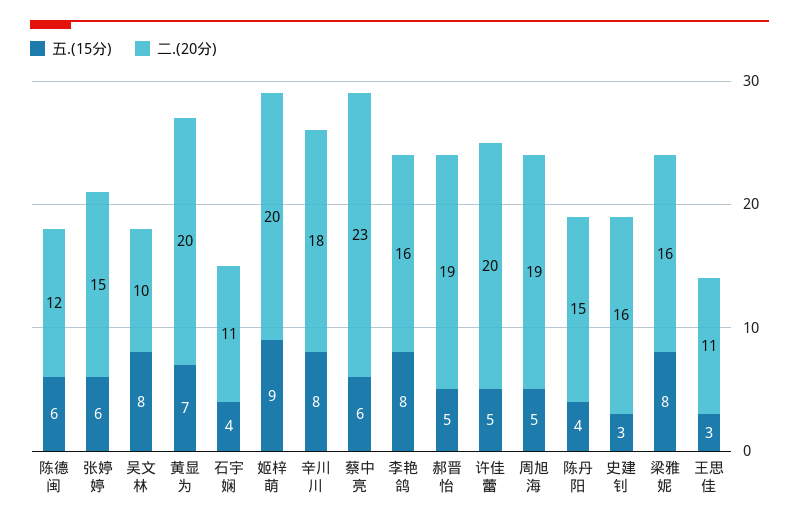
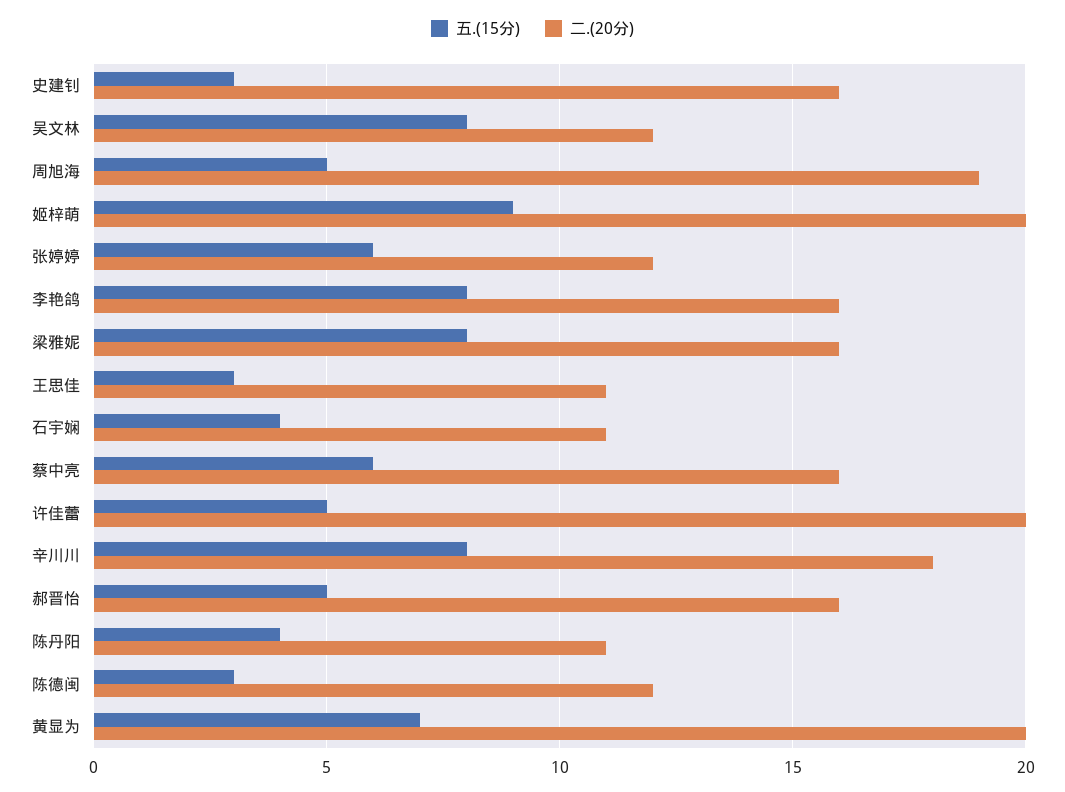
五.(15分), 陈德闽: 6 -> 3
二.(20分), 张婷婷: 15 -> 12
二.(20分), 吴文林: 10 -> 12
二.(20分), 蔡中亮: 23 -> 16
二.(20分), 郝晋怡: 19 -> 16
二.(20分), 陈丹阳: 15 -> 11

